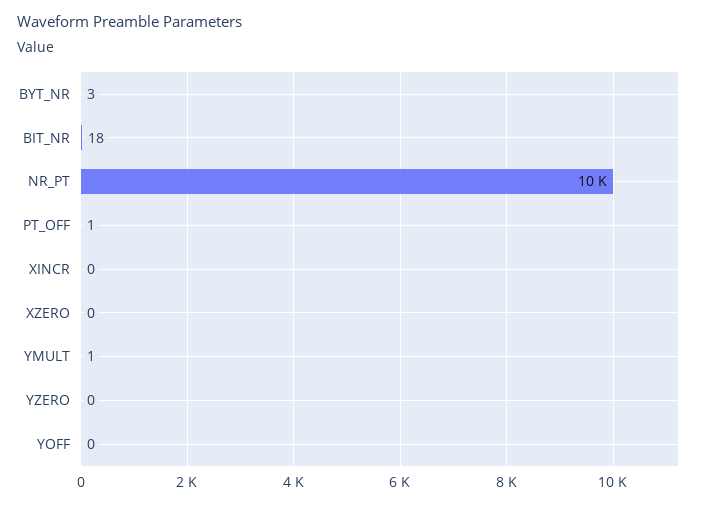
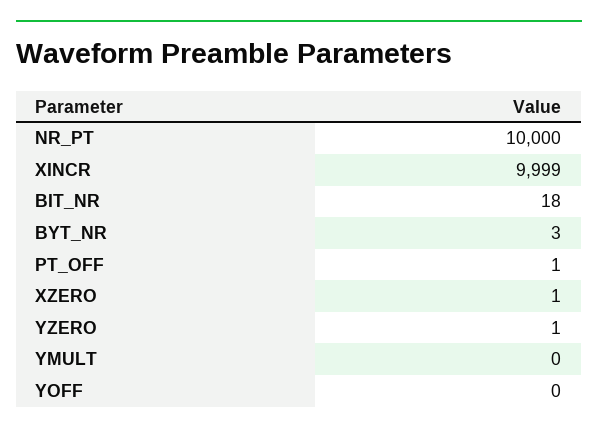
XINCR: 0 -> 9999
XZERO: 0 -> 1
YMULT: 1 -> 0
YZERO: 0 -> 1

